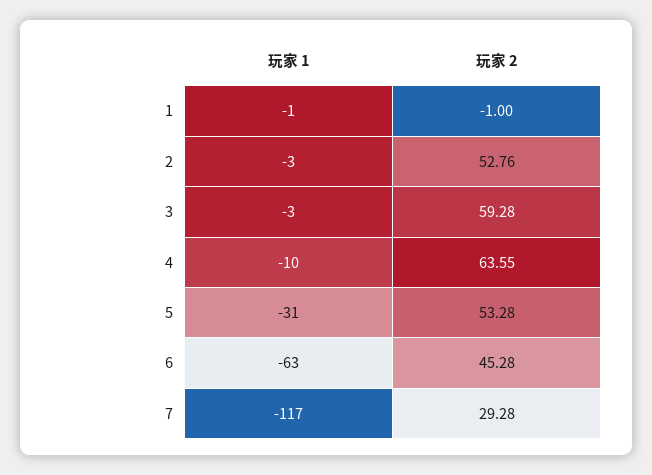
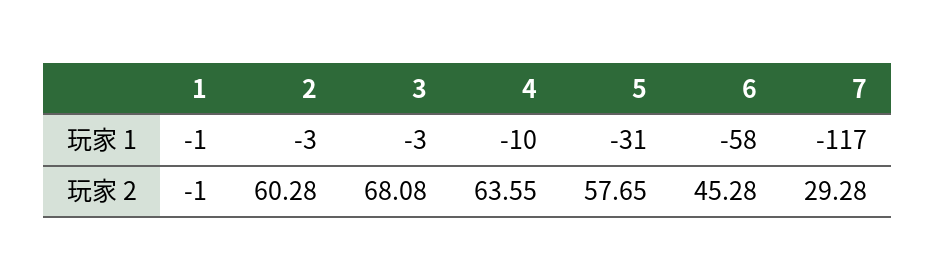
玩家 2, 2: 52.76 -> 60.28
玩家 2, 3: 59.28 -> 68.08
玩家 2, 5: 53.28 -> 57.65
玩家 1, 6: -63 -> -58

